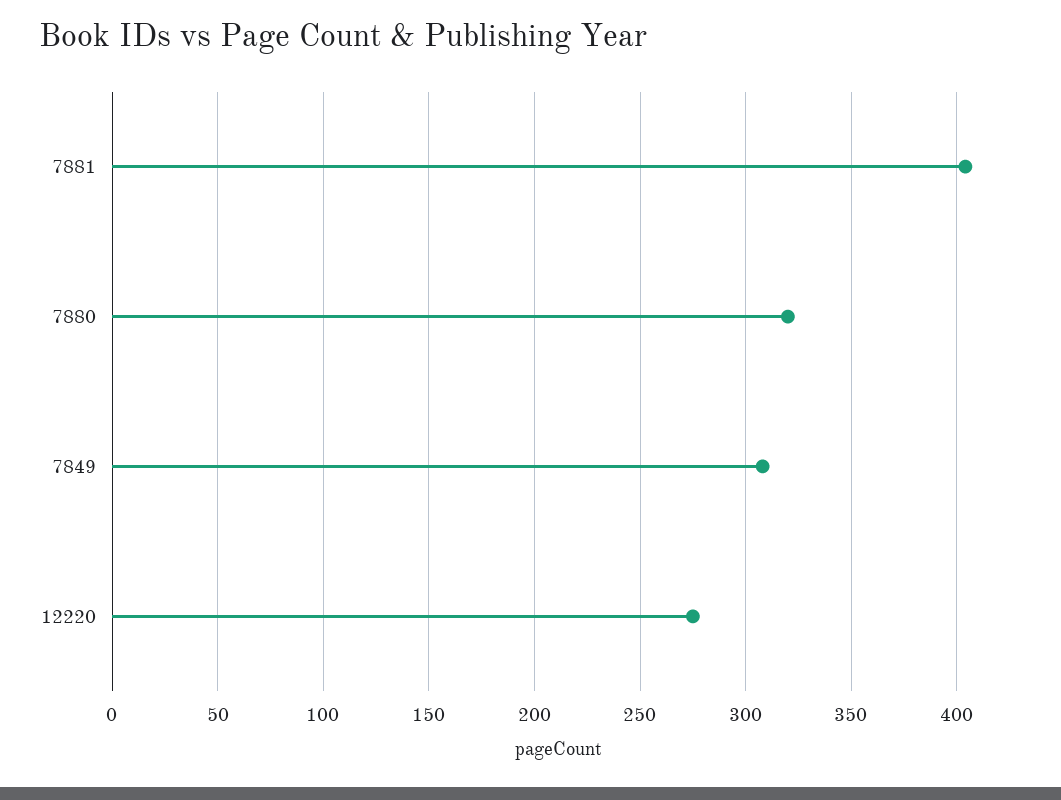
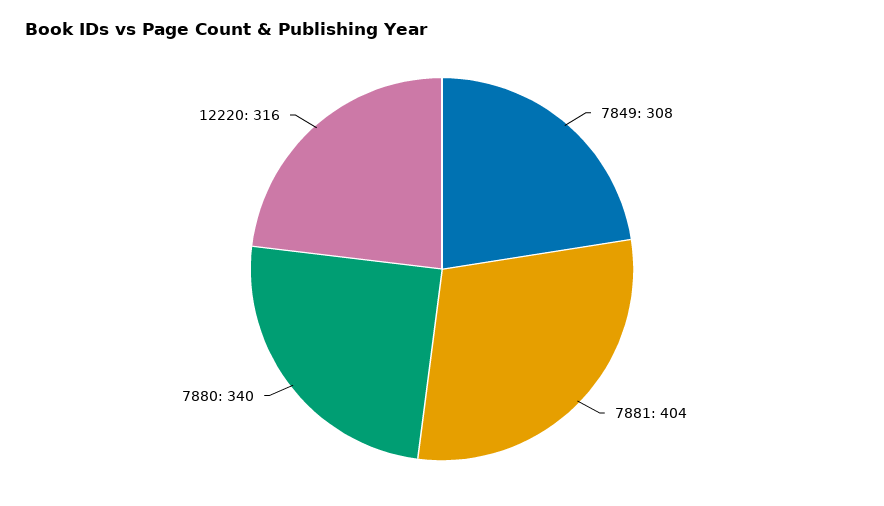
7880: 320 -> 340
12220: 275 -> 316

